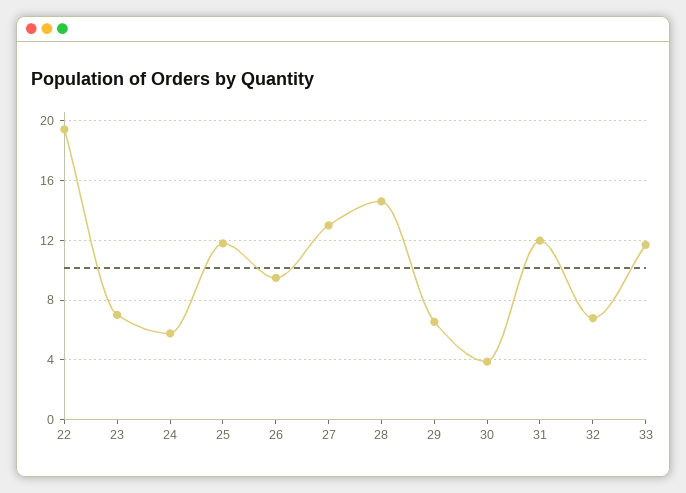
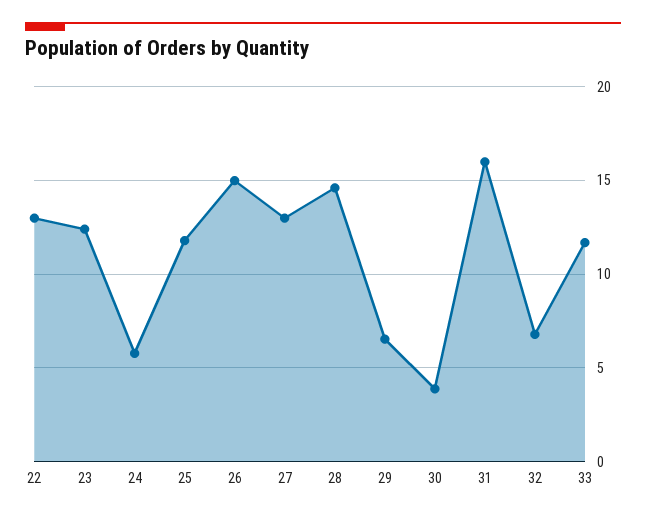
22: 19.5 -> 13
23: 7 -> 12.5
26: 9.5 -> 15
31: 12 -> 16

